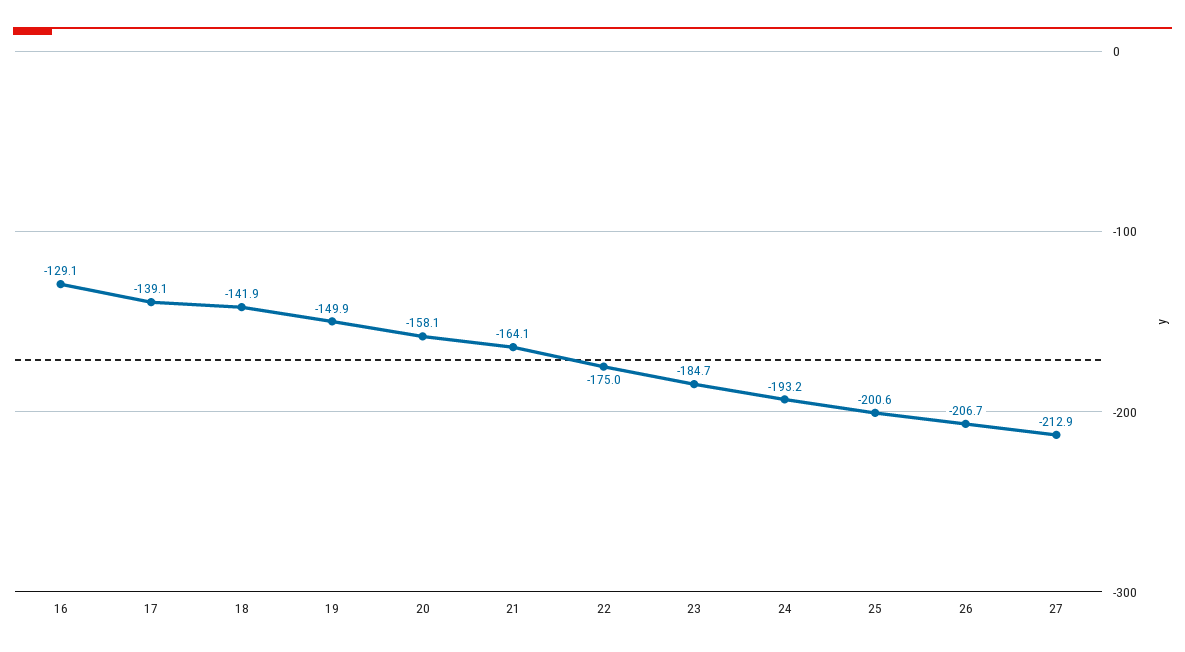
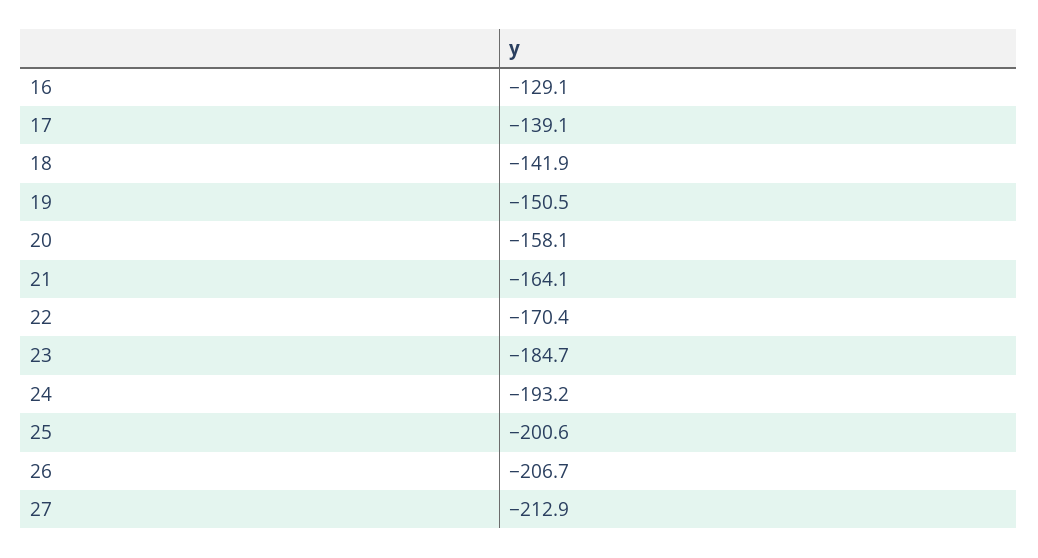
19: -149.9 -> -150.5
22: -175 -> -170.4

